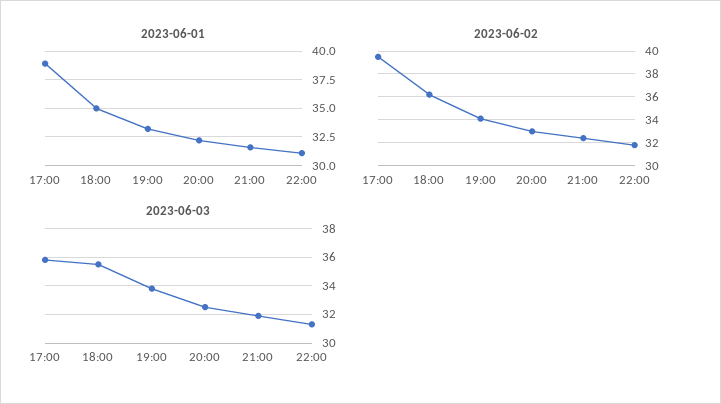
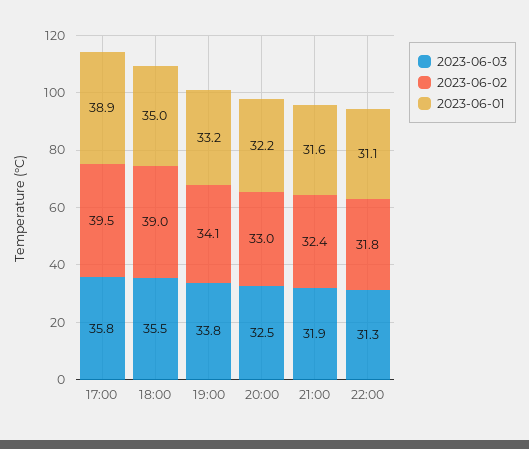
2023-06-02, 18:00: 36 -> 39

